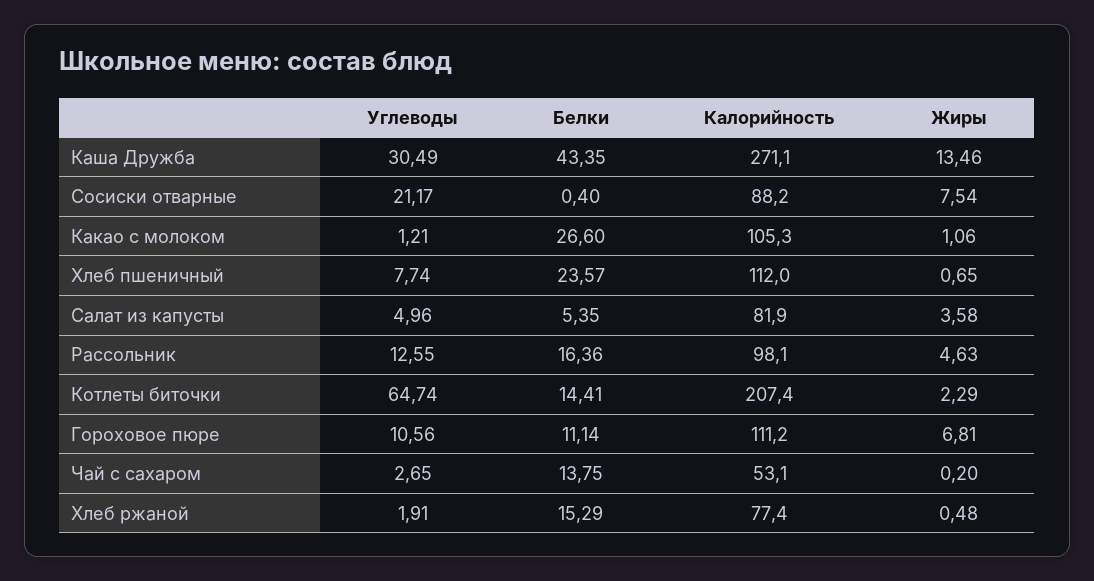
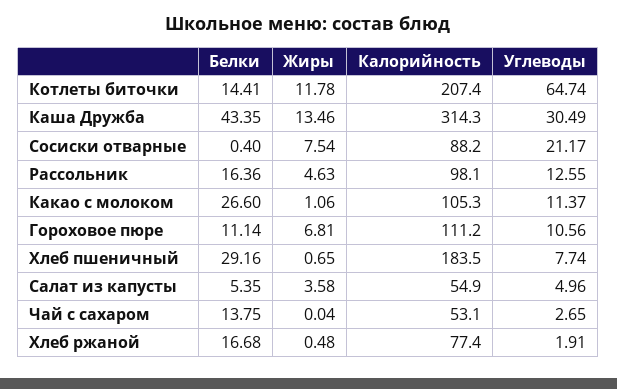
Калорийность, Каша Дружба: 271.1 -> 314.3
Углеводы, Какао с молоком: 1.21 -> 11.37
Белки, Хлеб пшеничный: 23.57 -> 29.16
Калорийность, Хлеб пшеничный: 112 -> 183.5
Калорийность, Салат из капусты: 81.9 -> 54.9
Жиры, Котлеты биточки: 2.29 -> 11.78
Жиры, Чай с сахаром: 0.2 -> 0.04
Белки, Хлеб ржаной: 15.29 -> 16.68

